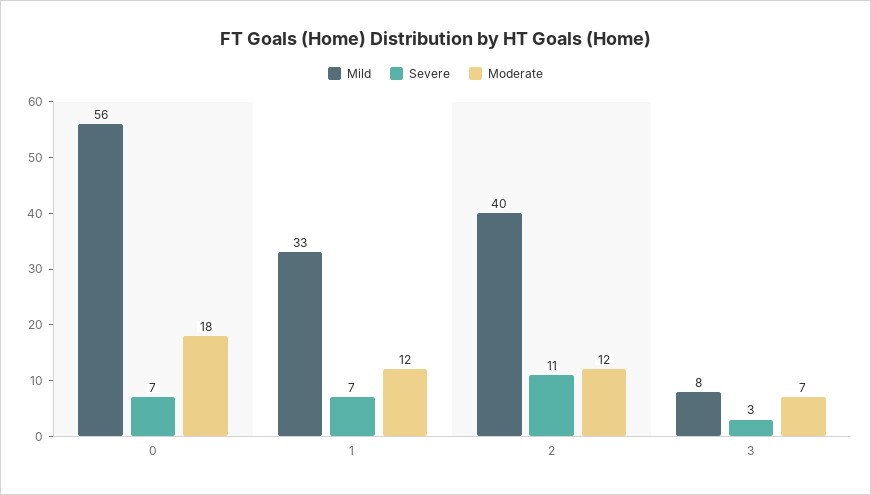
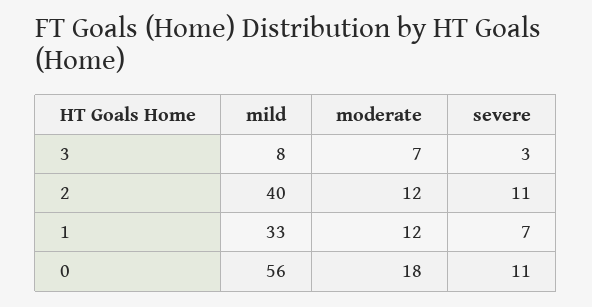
Severe, 0: 7 -> 11

